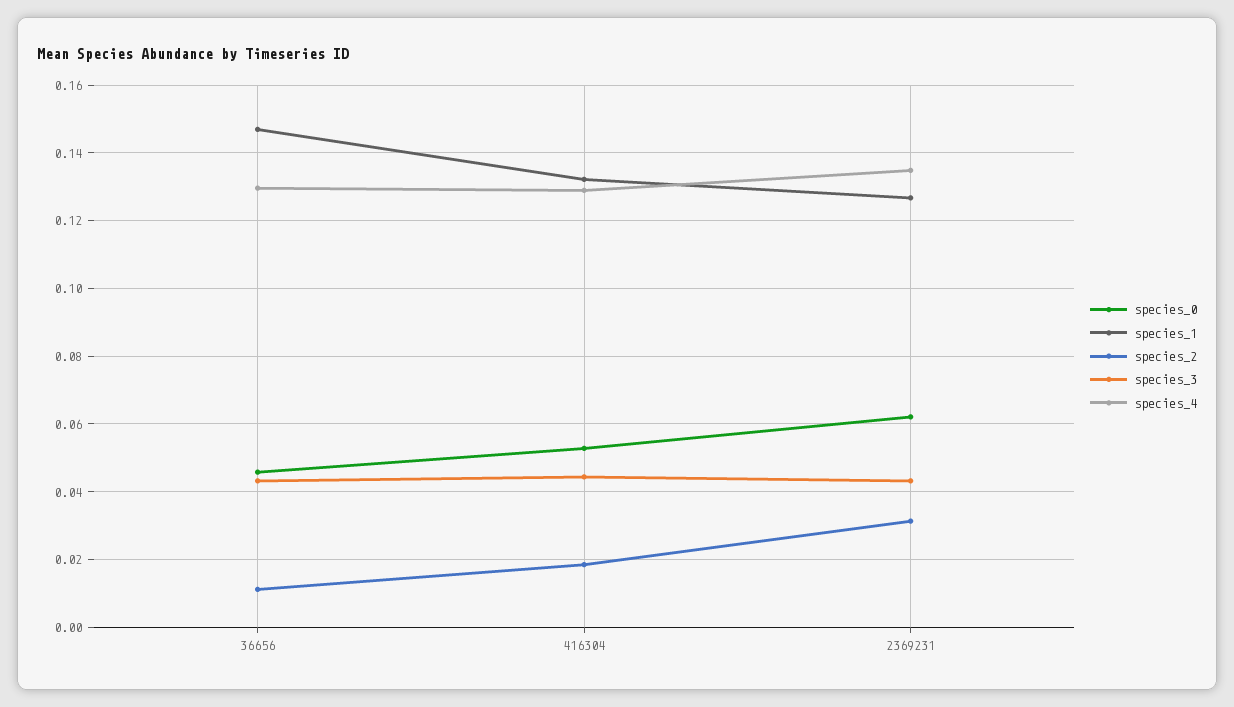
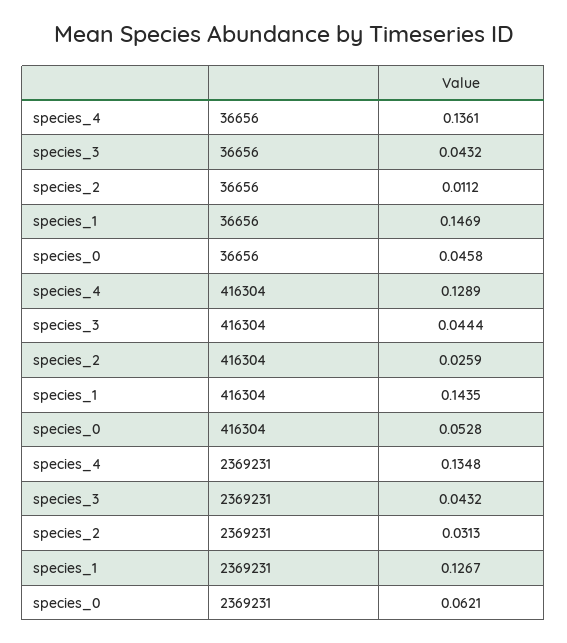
species_4, 36656: 0.13 -> 0.1361
species_1, 416304: 0.132 -> 0.1435
species_2, 416304: 0.018 -> 0.0259

